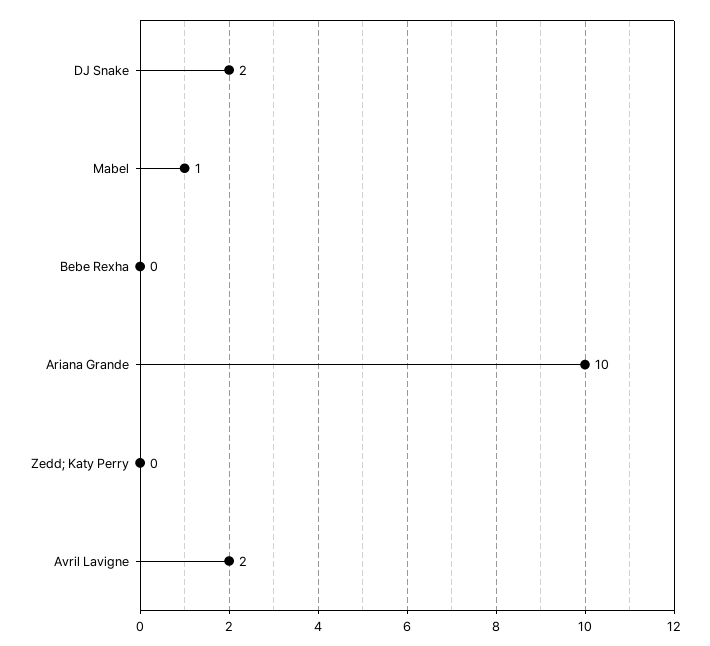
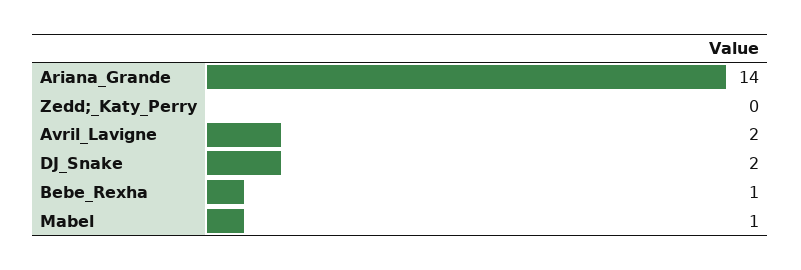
Bebe Rexha: 0 -> 1
Ariana Grande: 10 -> 14

